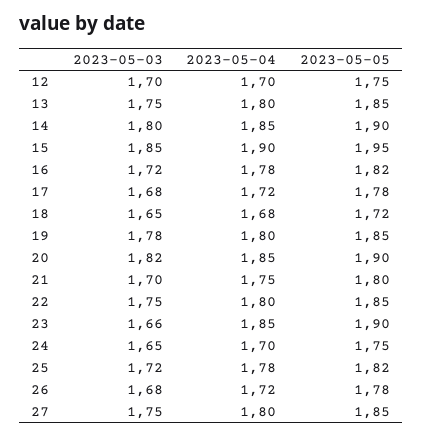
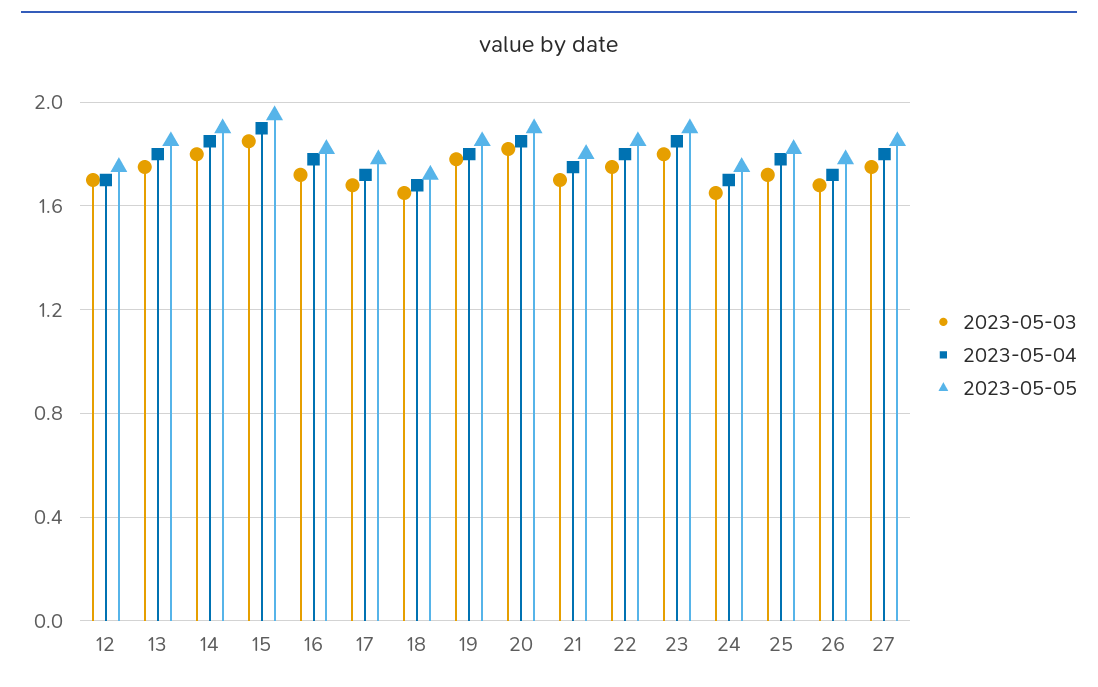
2023-05-03, 23: 1.66 -> 1.8

